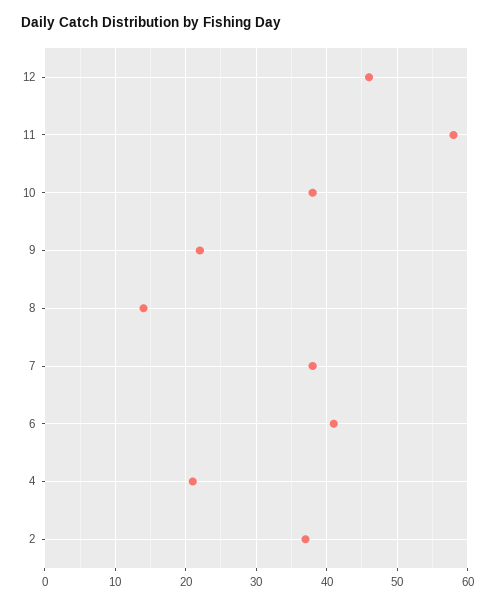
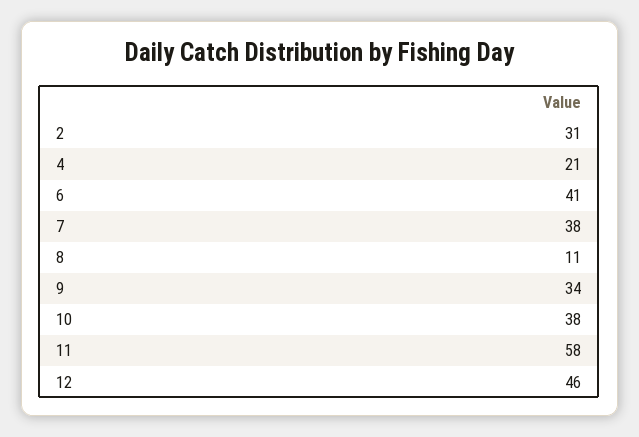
9: 22 -> 34
8: 14 -> 11
2: 37 -> 31

